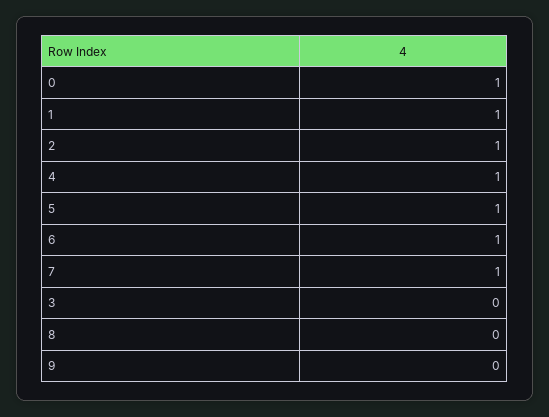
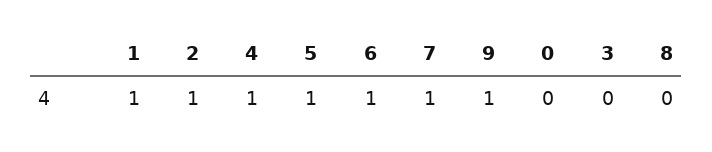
0: 1 -> 0
9: 0 -> 1

